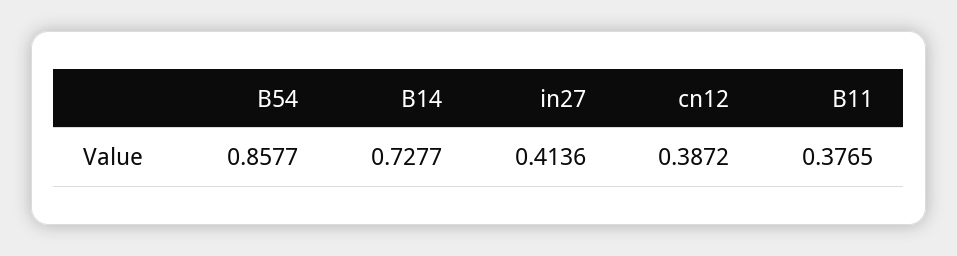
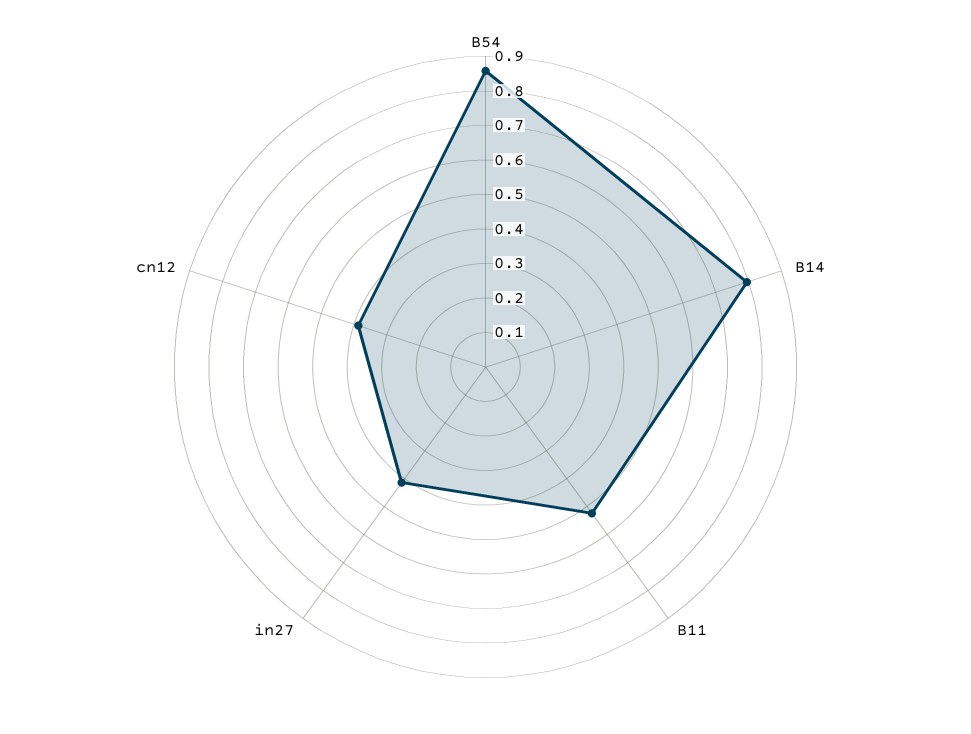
B14: 0.7277 -> 0.8
B11: 0.3765 -> 0.525

